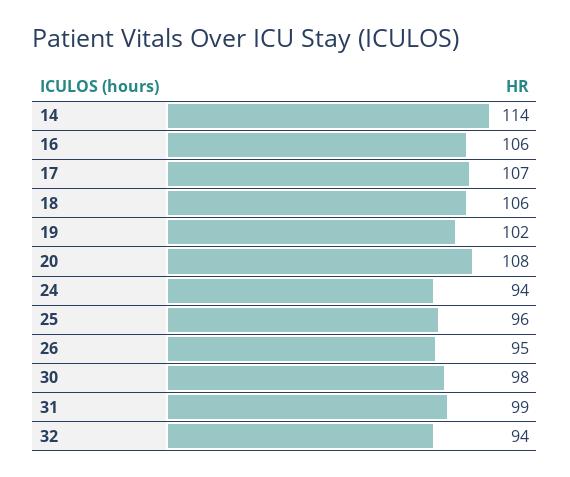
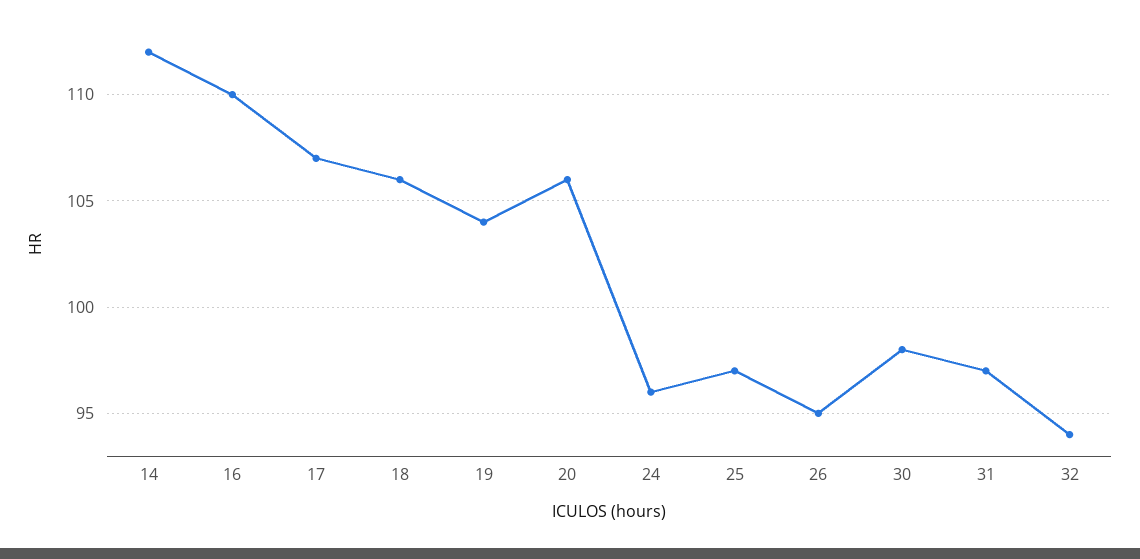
14: 114 -> 112
16: 106 -> 110
19: 102 -> 104
20: 108 -> 106
24: 94 -> 96
25: 96 -> 97
31: 99 -> 97

